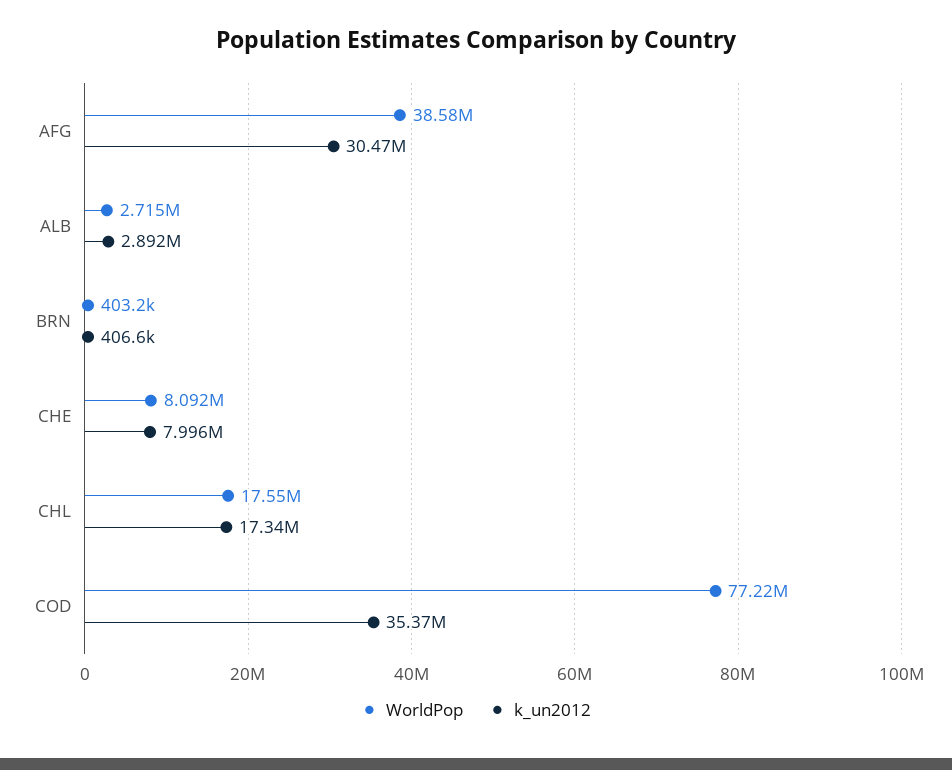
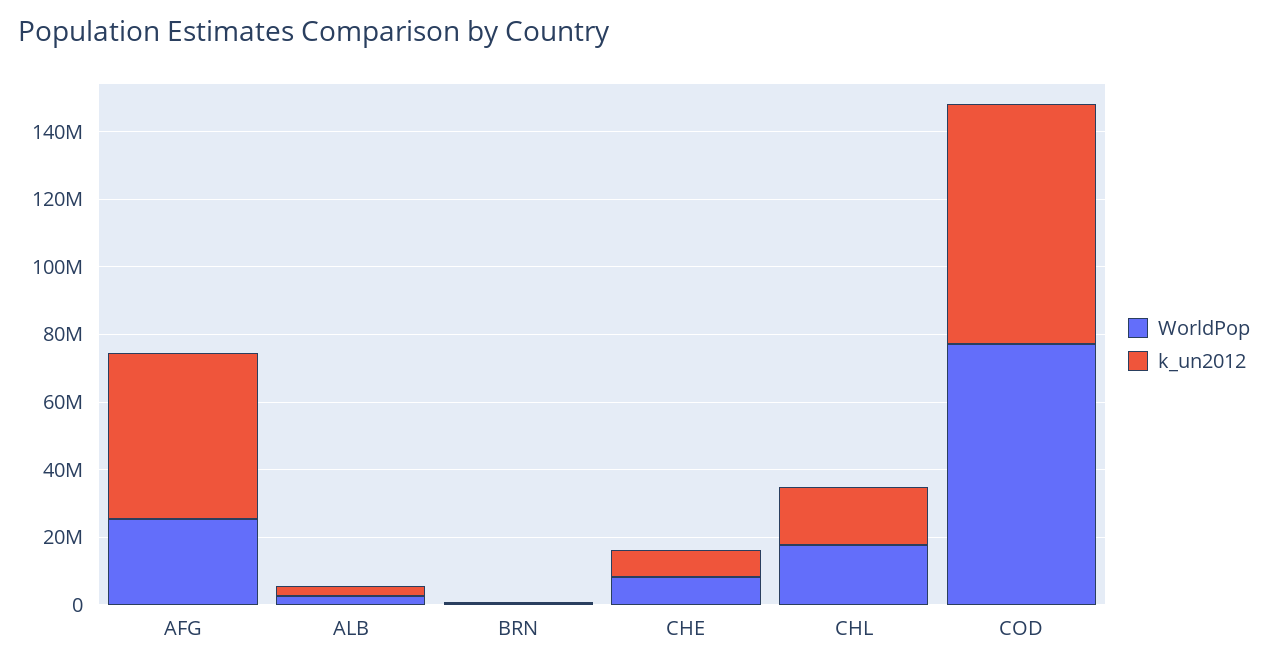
WorldPop, AFG: 38580000 -> 25000000
k_un2012, AFG: 30470000 -> 50000000
k_un2012, COD: 35370000 -> 70000000

